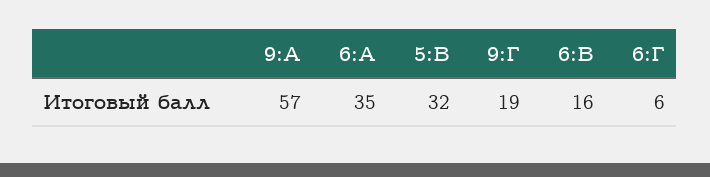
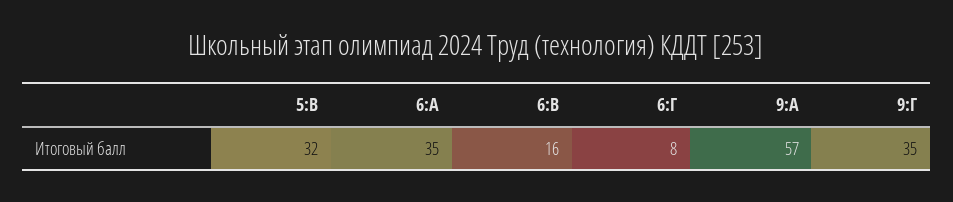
9:Г: 19 -> 35
6:Г: 6 -> 8

